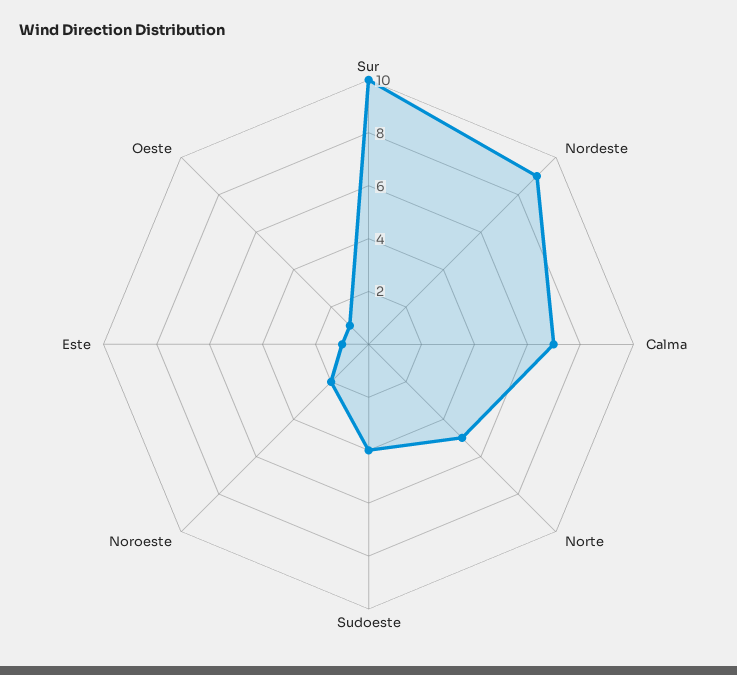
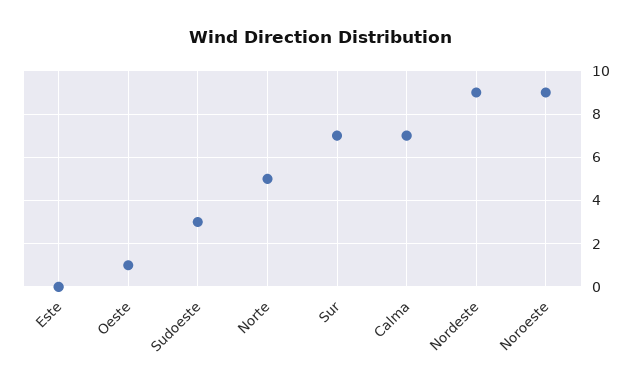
Sur: 10 -> 7
Sudoeste: 4 -> 3
Noroeste: 2 -> 9
Este: 1 -> 0

